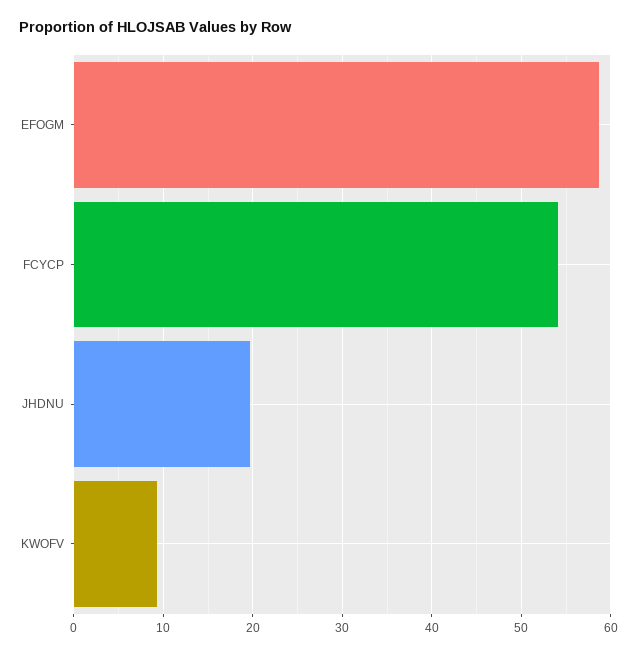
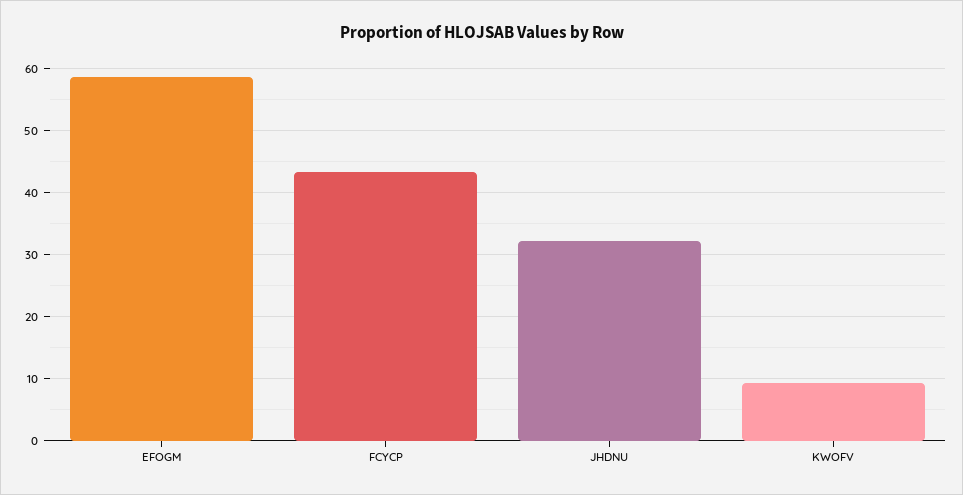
FCYCP: 54 -> 43
JHDNU: 20 -> 32

